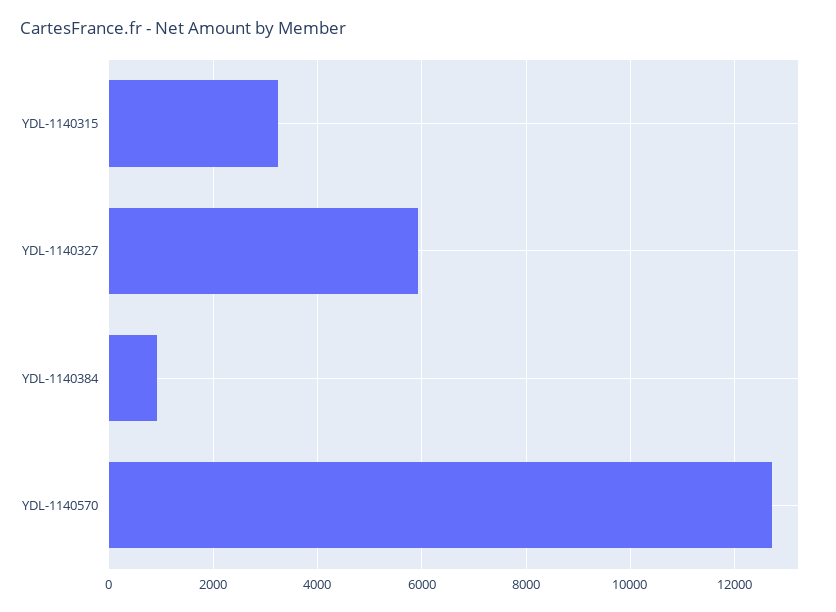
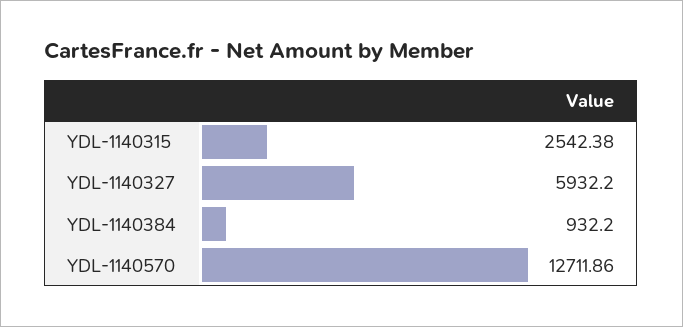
YDL-1140315: 3200 -> 2542.38

